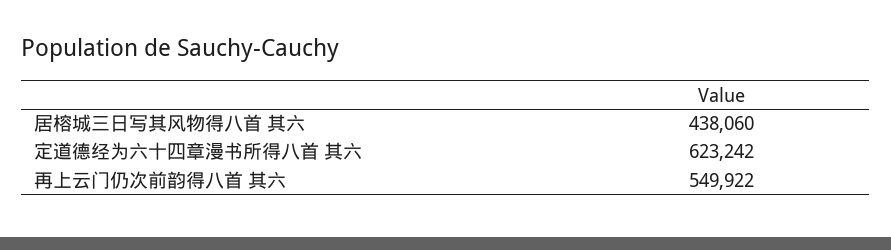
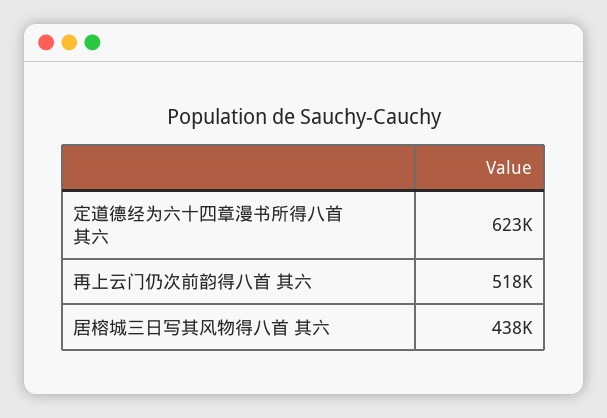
再上云门仍次前韵得八首 其六: 549922 -> 518000

